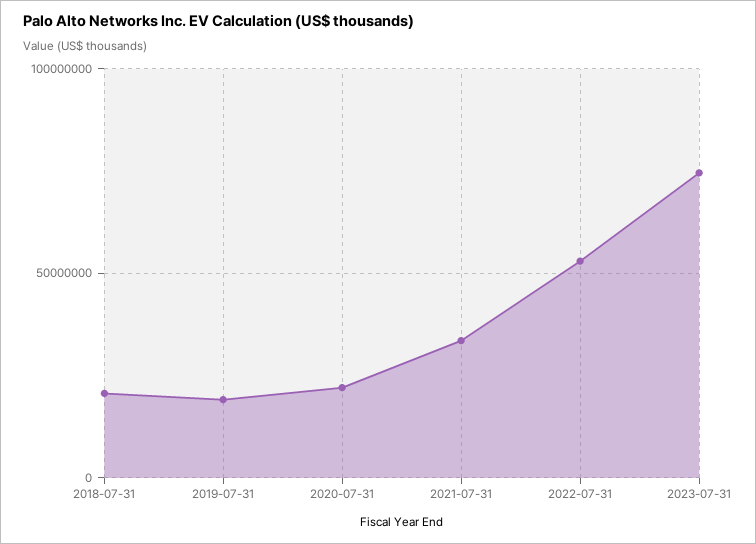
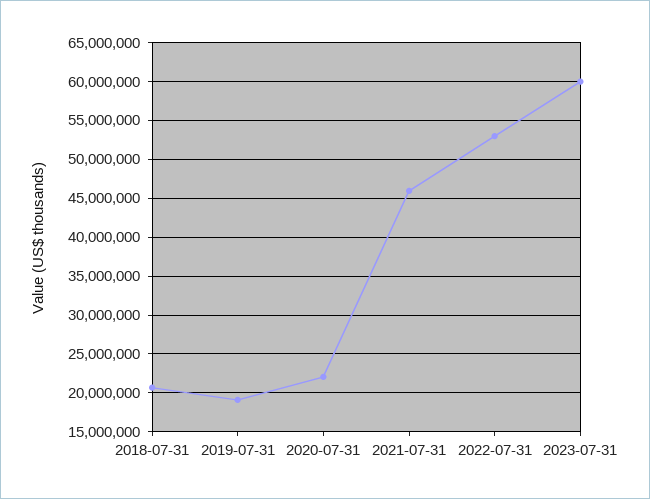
2021-07-31: 35000000 -> 46000000
2023-07-31: 75000000 -> 60000000

